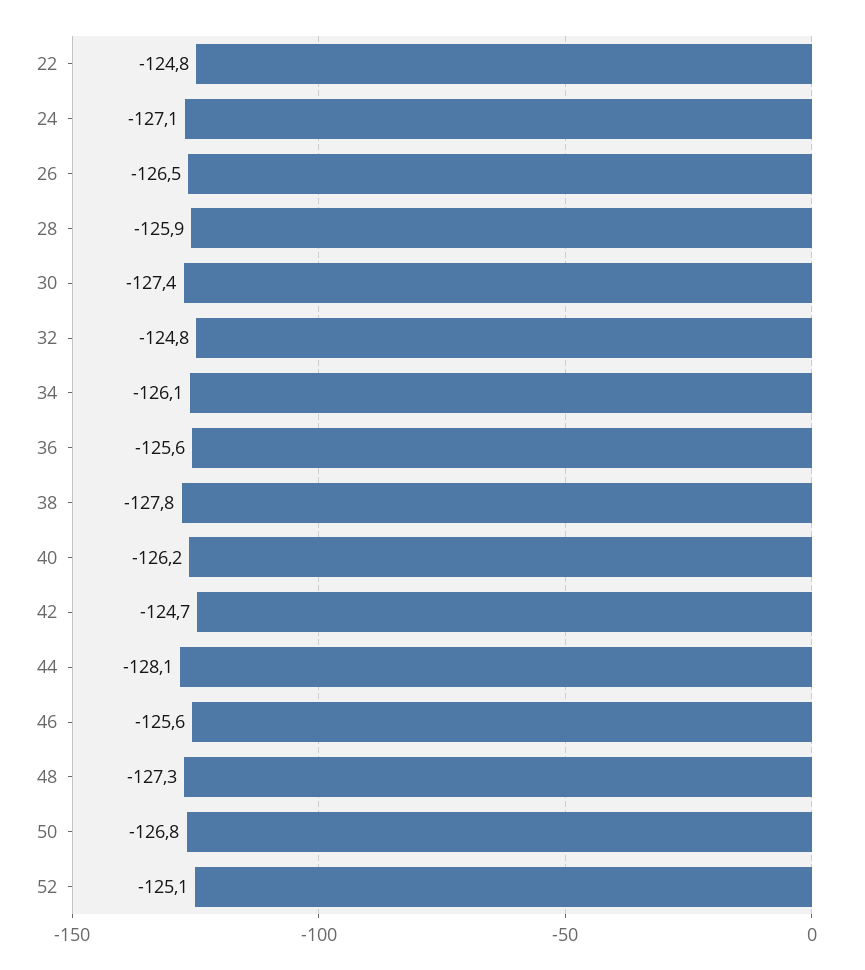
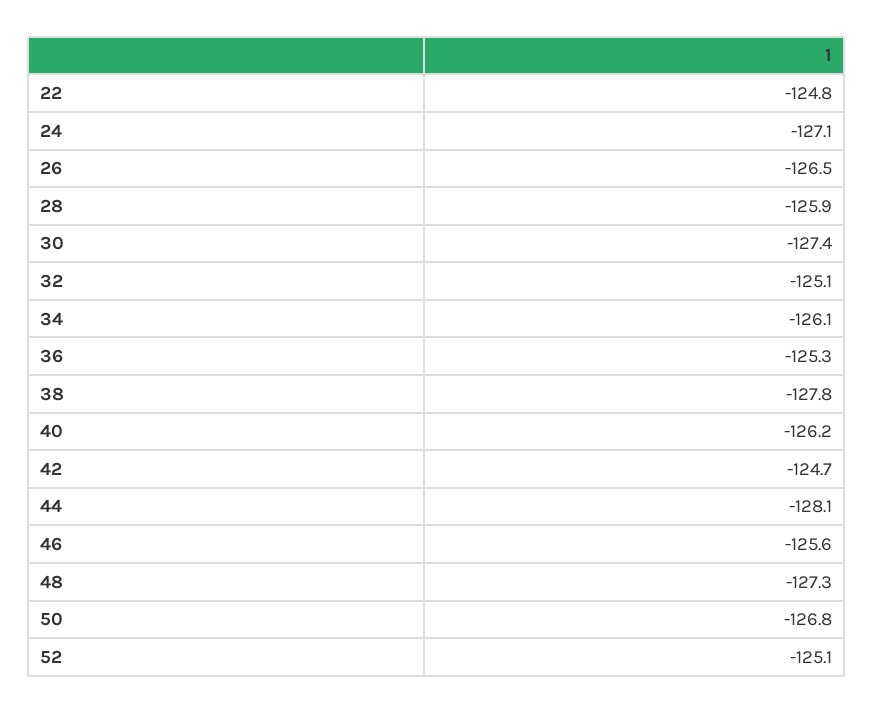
32: -124.8 -> -125.1
36: -125.6 -> -125.3

